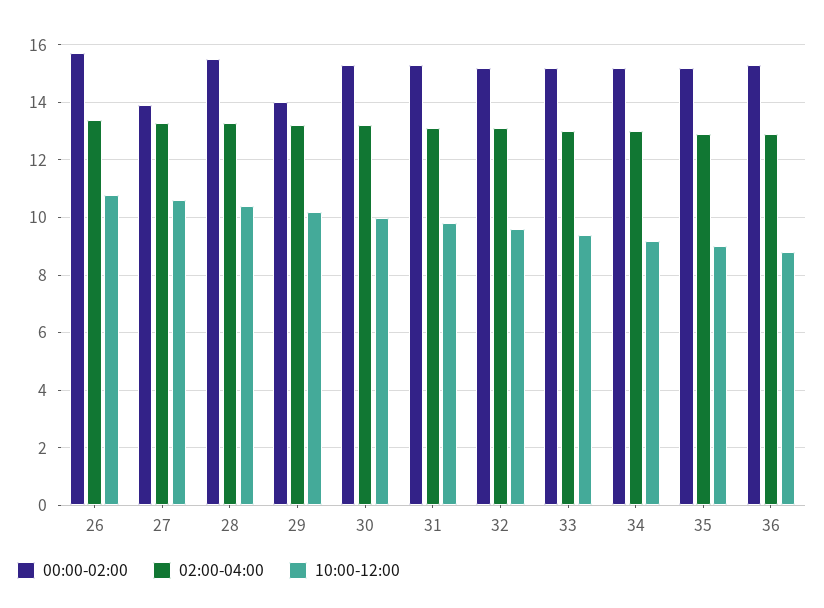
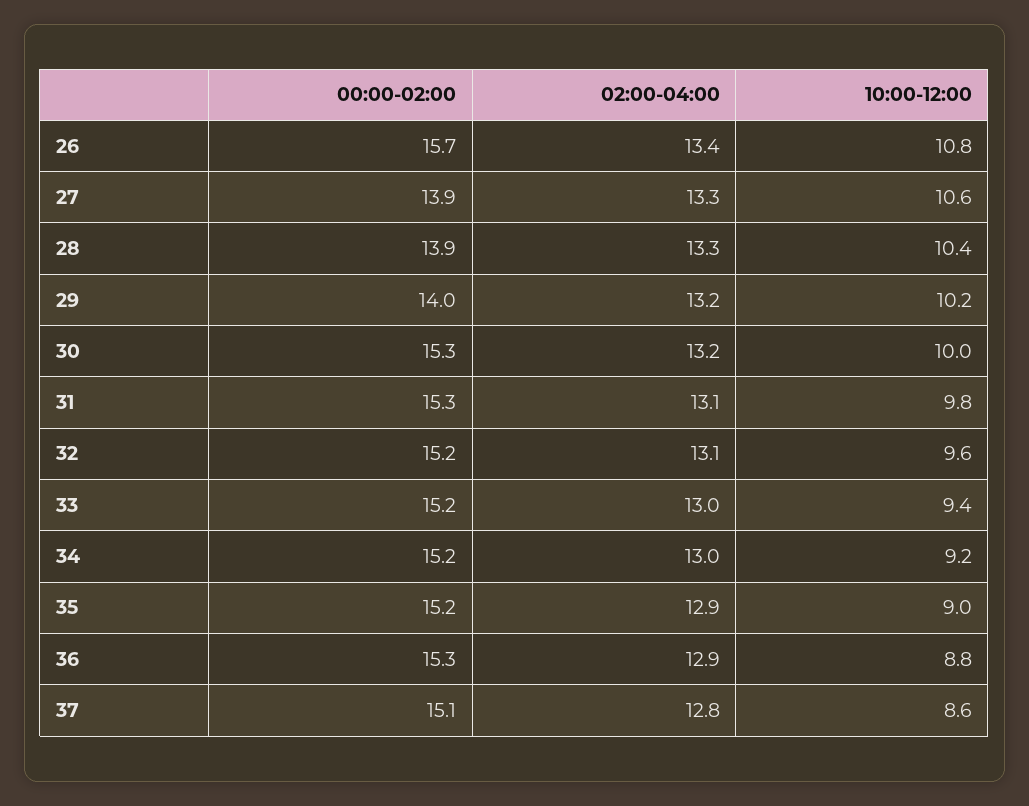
00:00-02:00, 28: 15.5 -> 13.9
00:00-02:00, 37: none -> 15.1
02:00-04:00, 37: none -> 12.8
10:00-12:00, 37: none -> 8.6

